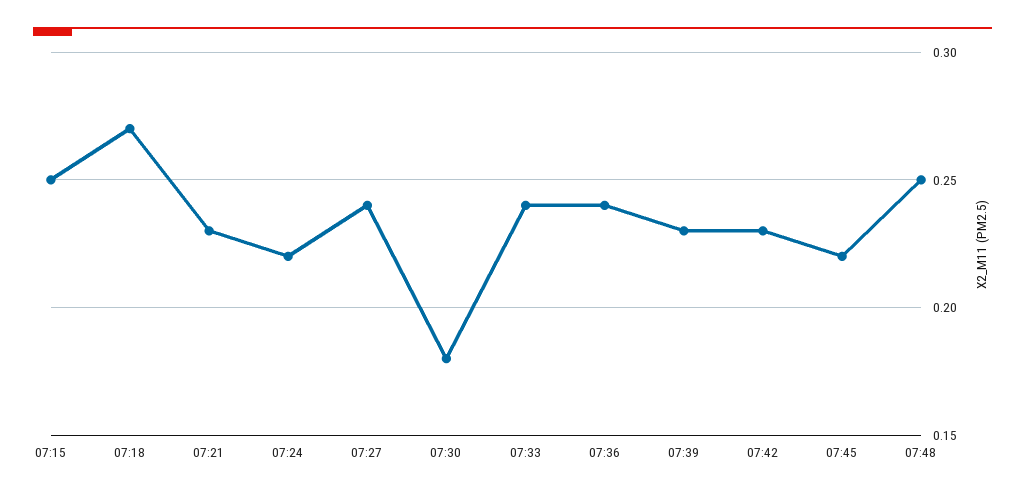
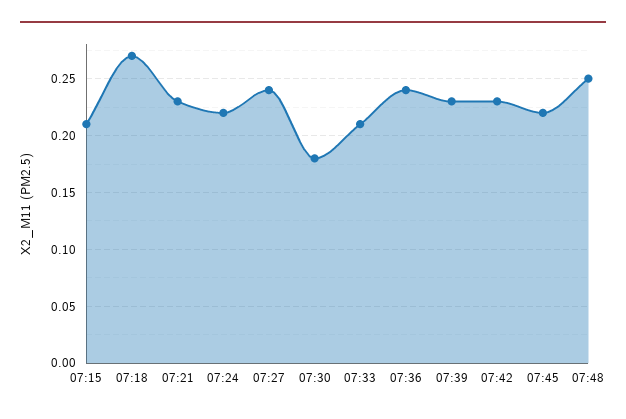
07:15: 0.25 -> 0.21
07:33: 0.24 -> 0.21

